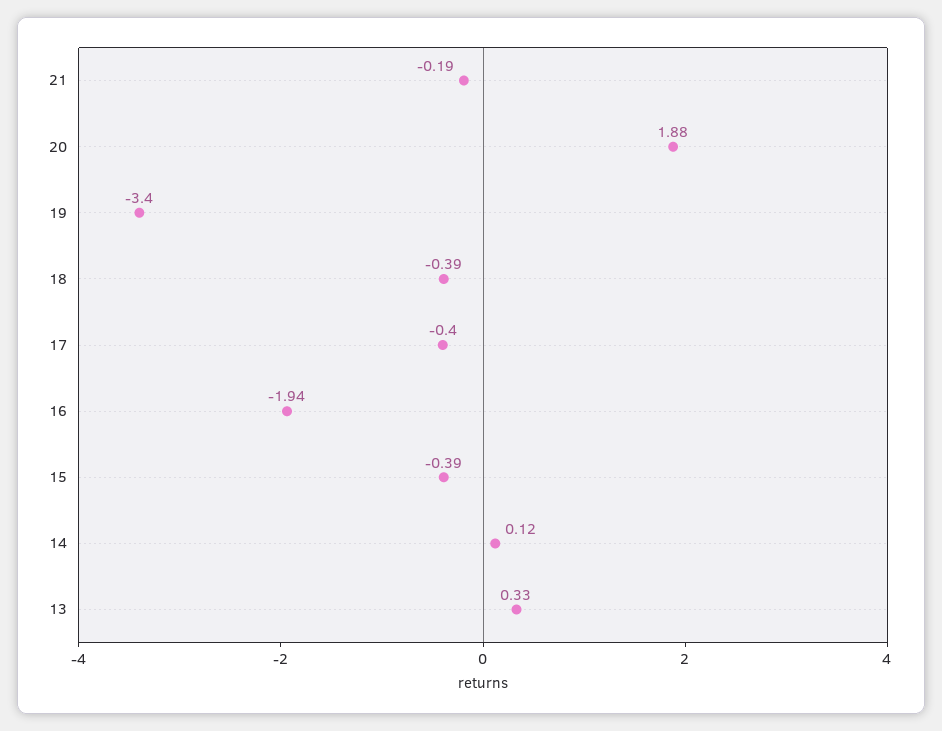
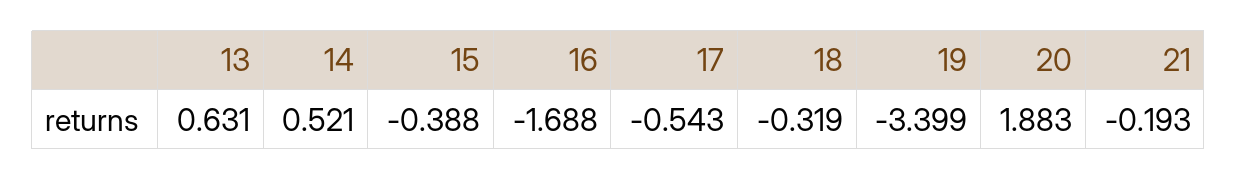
18: -0.39 -> -0.319
17: -0.4 -> -0.543
16: -1.94 -> -1.688
14: 0.12 -> 0.521
13: 0.33 -> 0.631

